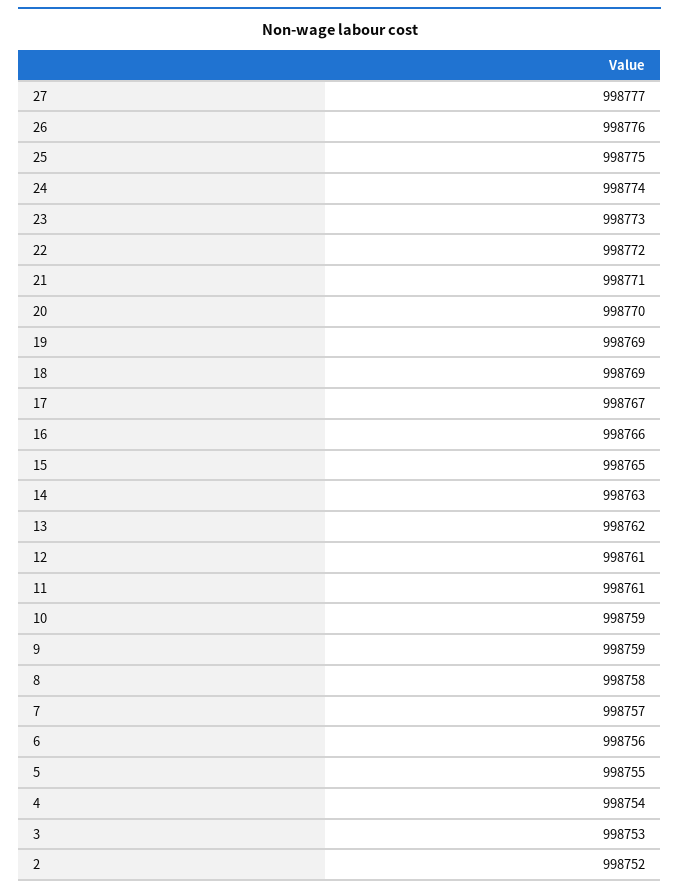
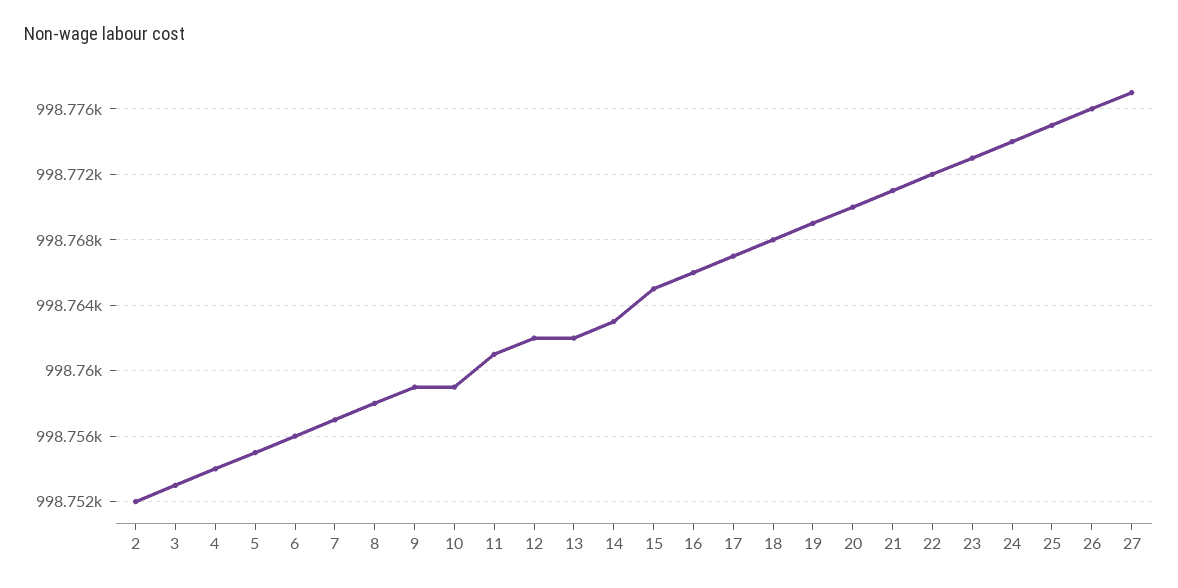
18: 998769 -> 998768
12: 998761 -> 998762

